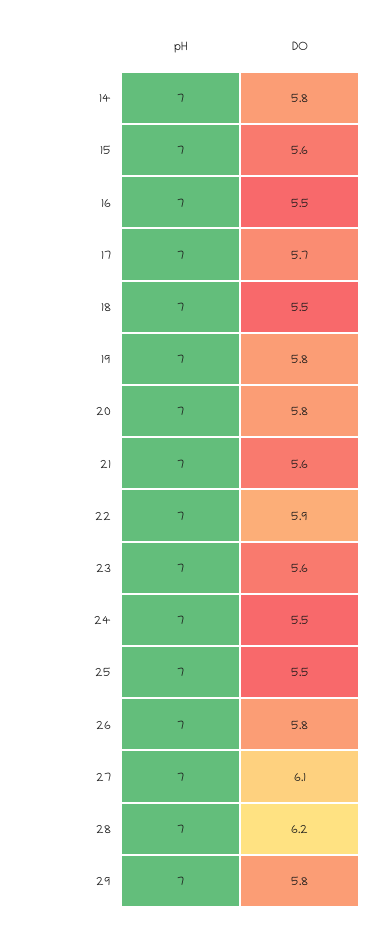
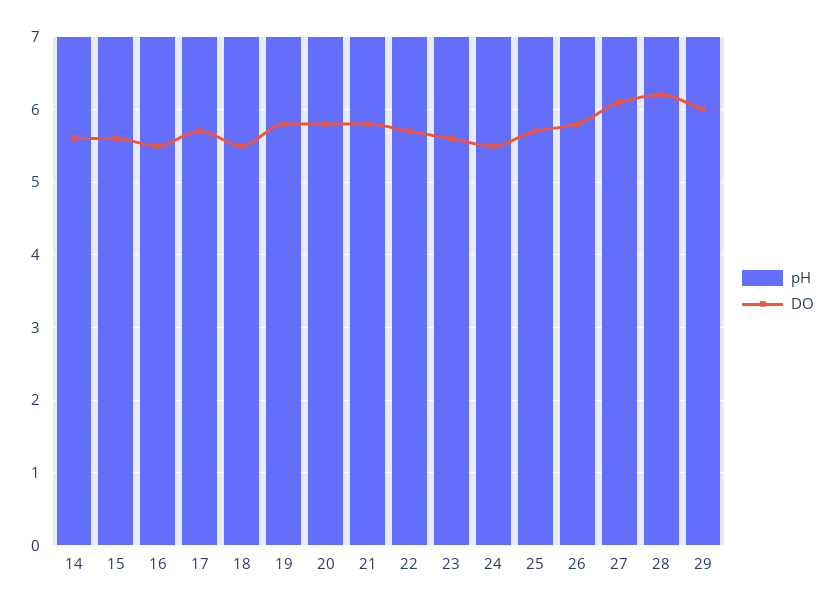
DO, 14: 5.8 -> 5.6
DO, 21: 5.6 -> 5.8
DO, 22: 5.9 -> 5.7
DO, 25: 5.5 -> 5.7
DO, 29: 5.8 -> 6

